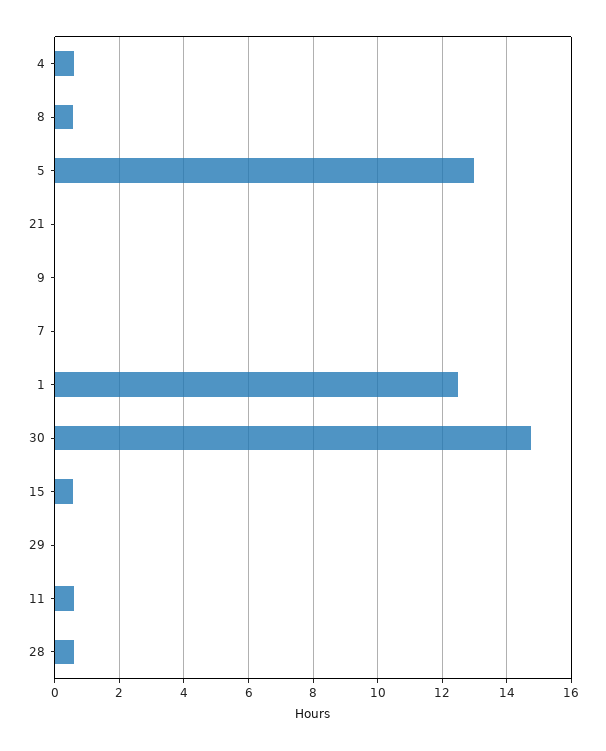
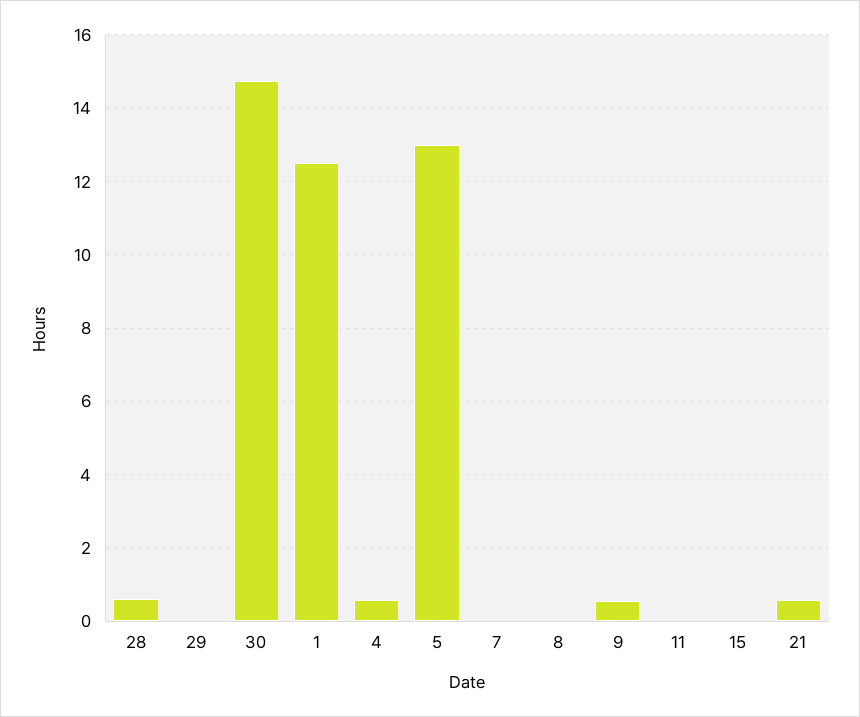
8: 0.6 -> 0
21: 0 -> 0.6
9: 0 -> 0.6
15: 0.6 -> 0
11: 0.6 -> 0

